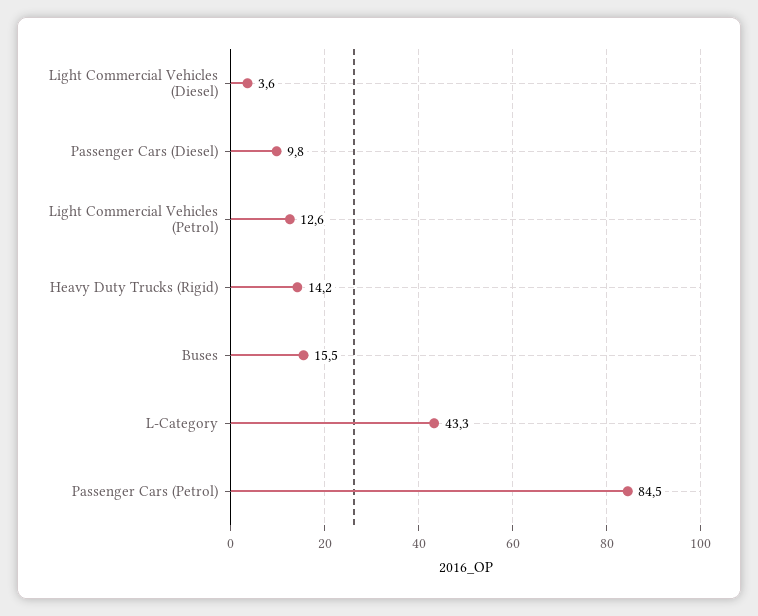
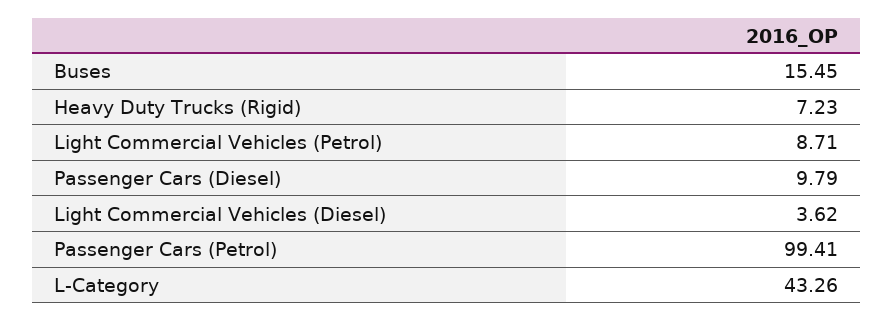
Light Commercial Vehicles (Petrol): 12.6 -> 8.71
Heavy Duty Trucks (Rigid): 14.2 -> 7.23
Passenger Cars (Petrol): 84.5 -> 99.41

